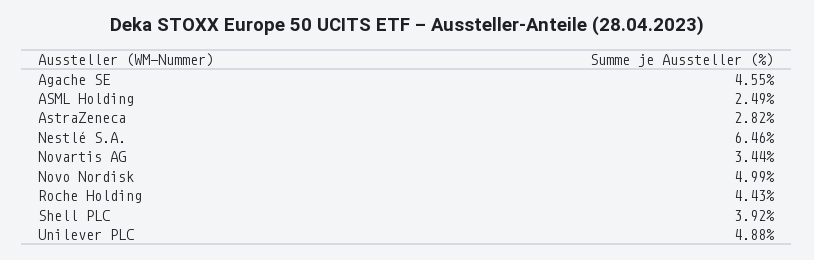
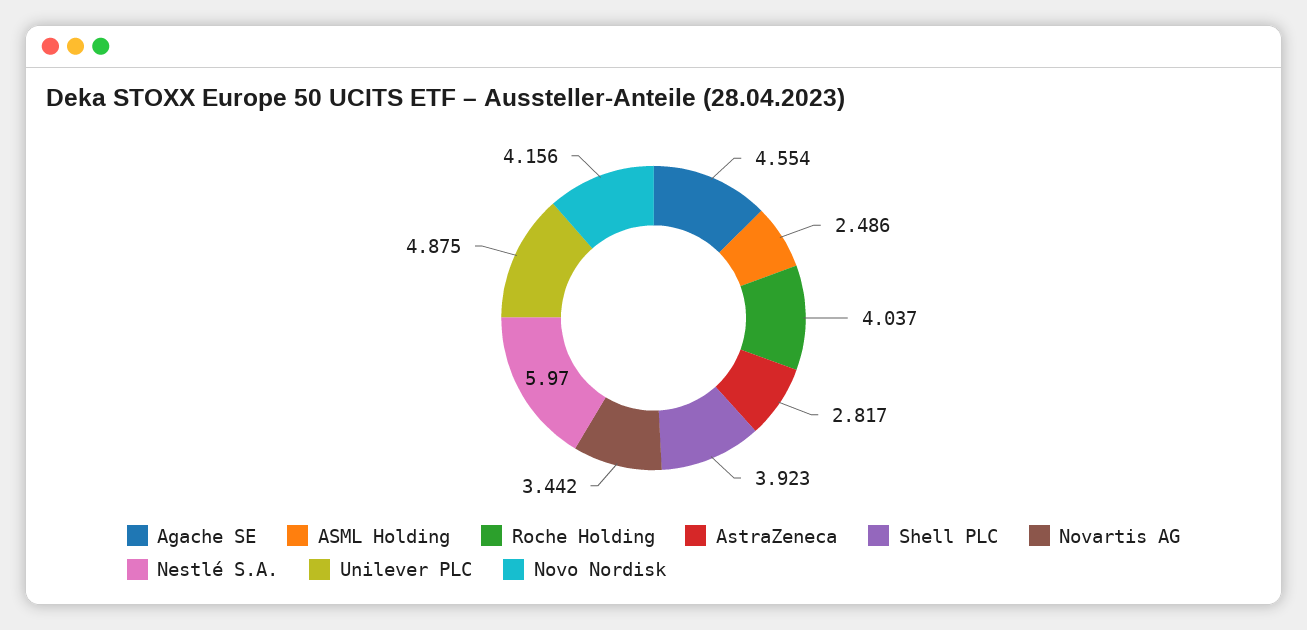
Nestlé S.A.: 6.46 -> 5.97
Novo Nordisk: 4.99 -> 4.156
Roche Holding: 4.43 -> 4.037

